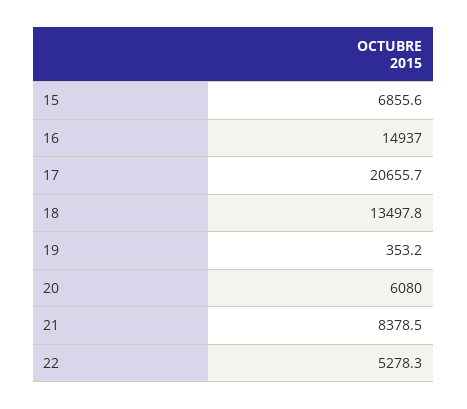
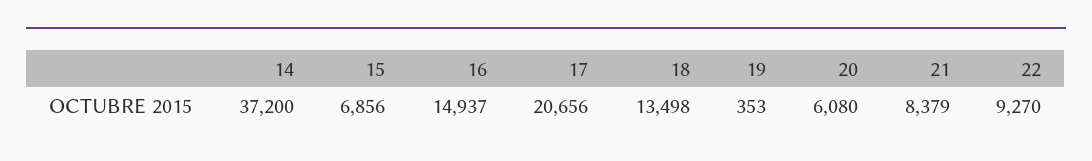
22: 5278.3 -> 9270
14: none -> 37200

